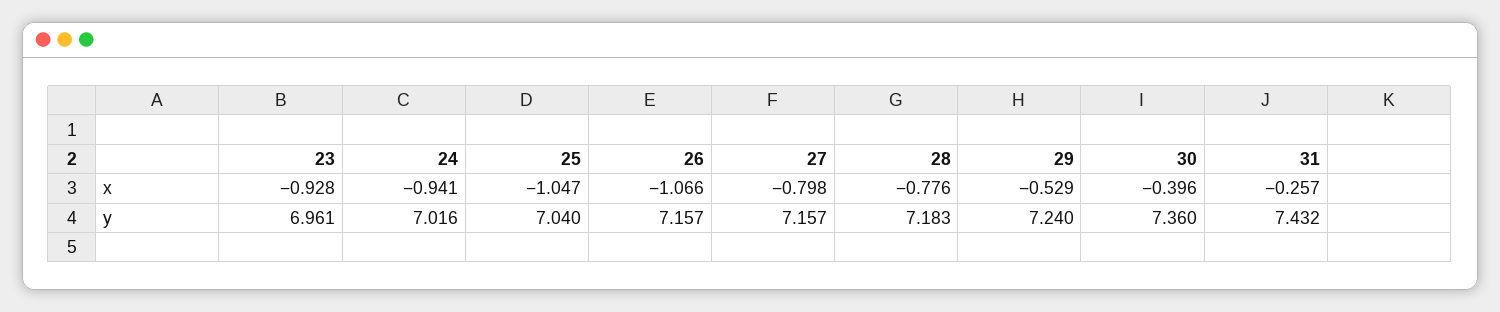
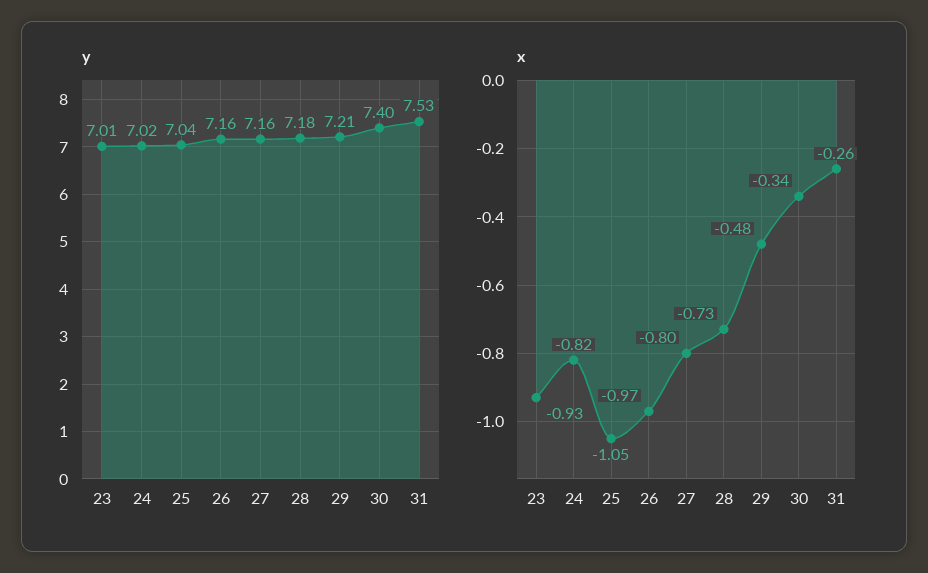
x, 24: -0.941 -> -0.82
x, 26: -1.066 -> -0.97
x, 28: -0.776 -> -0.73
x, 29: -0.529 -> -0.48
x, 30: -0.396 -> -0.34
y, 23: 6.961 -> 7.01
y, 29: 7.24 -> 7.21
y, 30: 7.36 -> 7.4
y, 31: 7.432 -> 7.53

